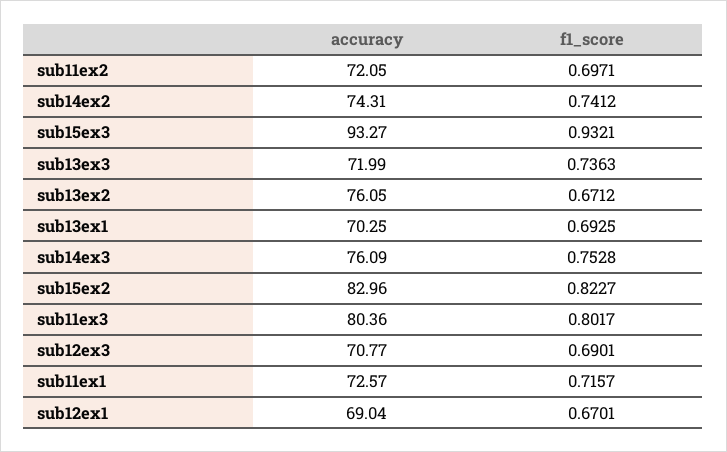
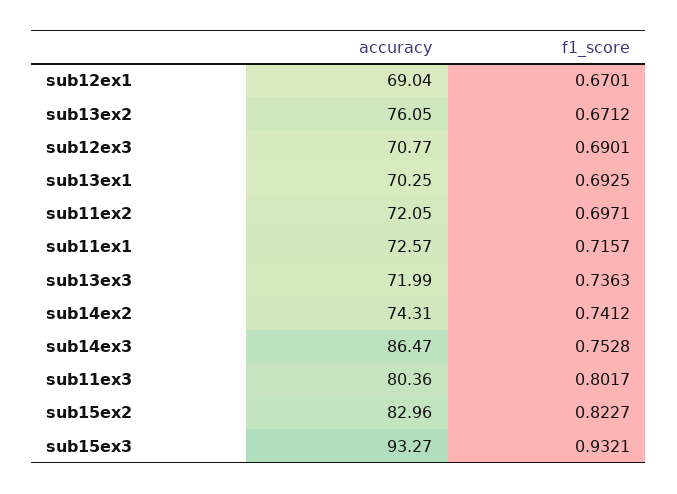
accuracy, sub14ex3: 76.09 -> 86.47

